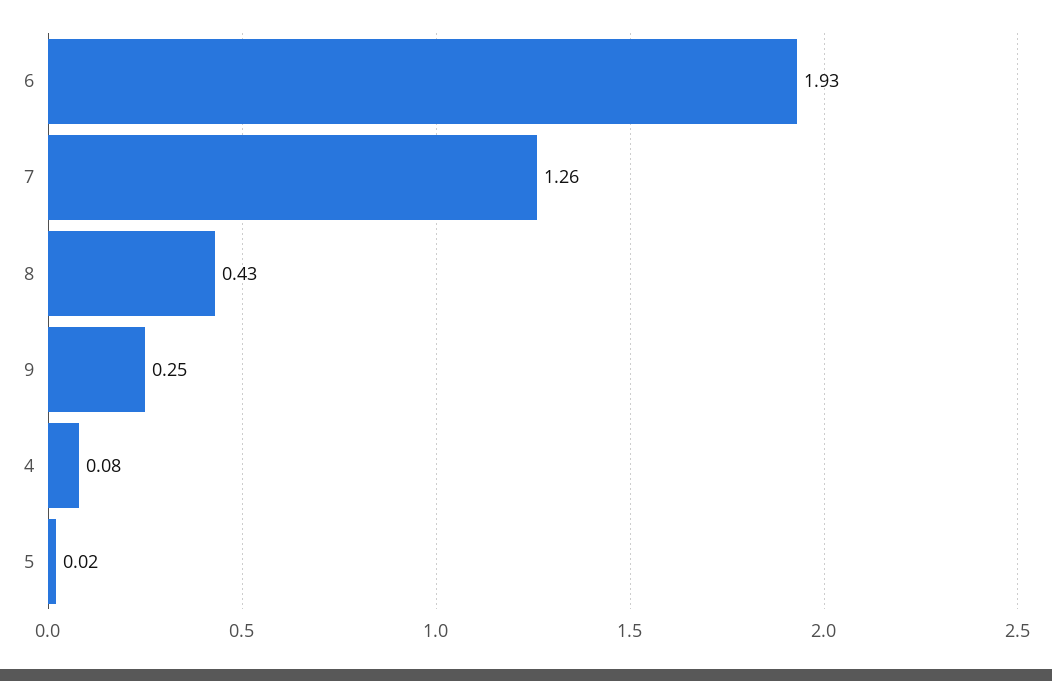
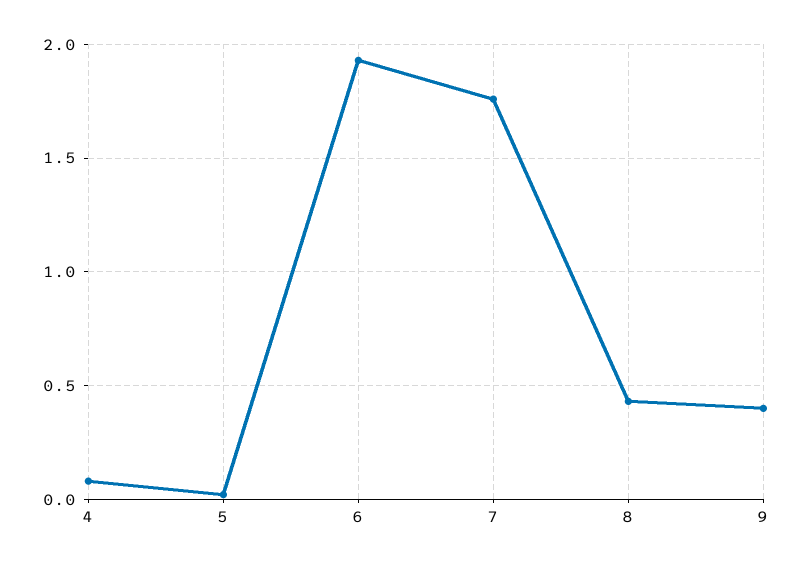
7: 1.26 -> 1.75
9: 0.25 -> 0.4

